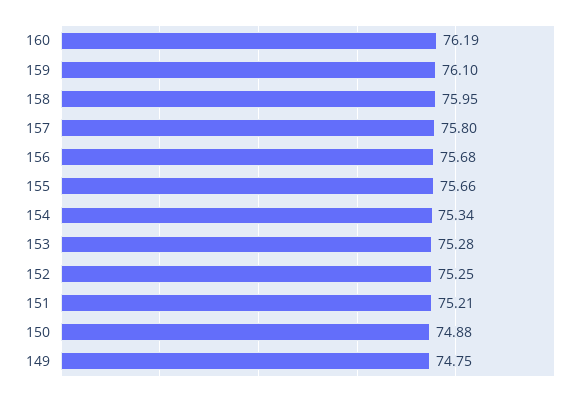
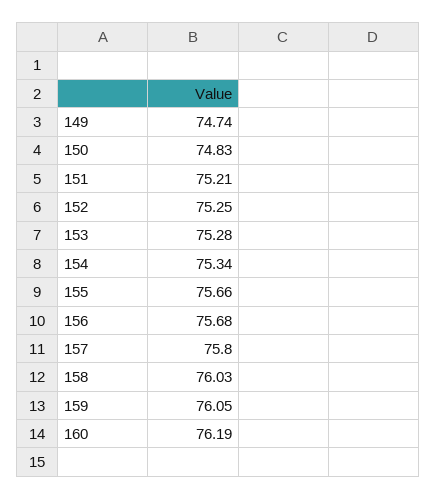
159: 76.1 -> 76.05
158: 75.95 -> 76.03
150: 74.88 -> 74.83
149: 74.75 -> 74.74

